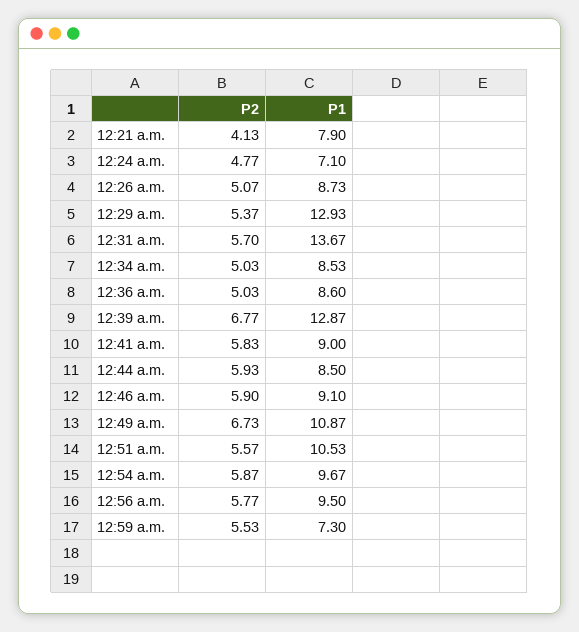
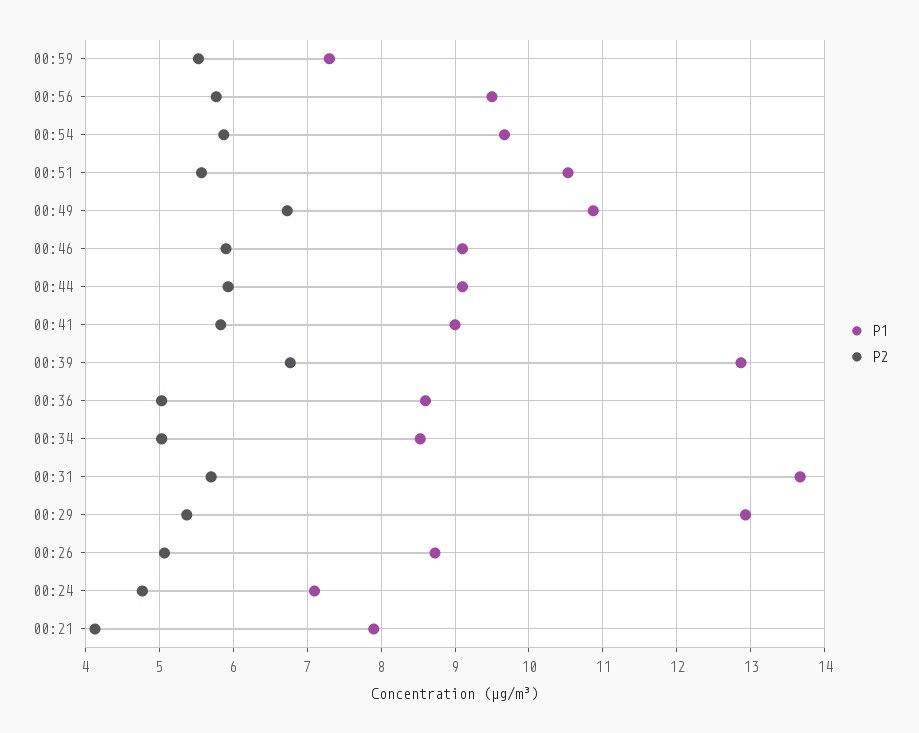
P1, 12:44 a.m.: 8.5 -> 9.1

